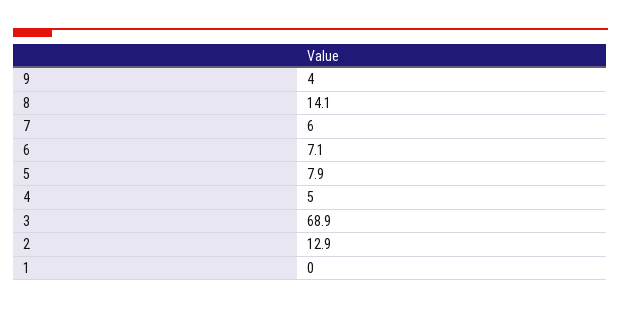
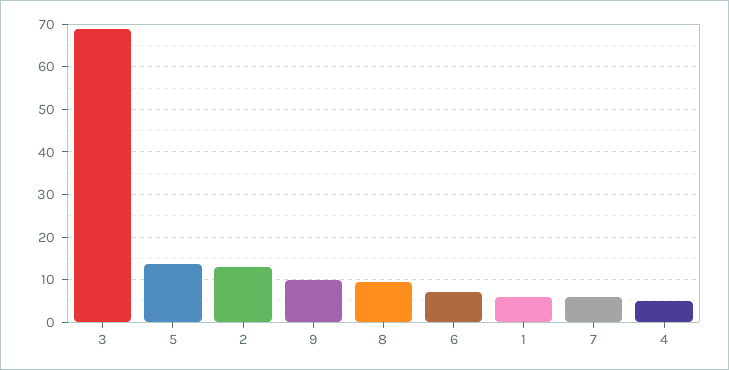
9: 4 -> 10
8: 14.1 -> 10
5: 7.9 -> 14
1: 0 -> 6

